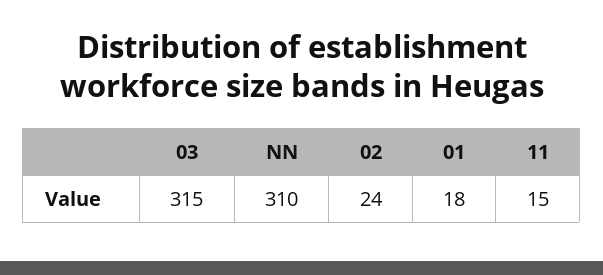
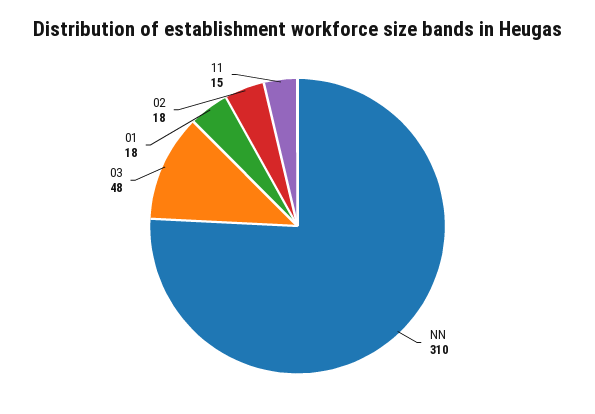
03: 315 -> 48
02: 24 -> 18

